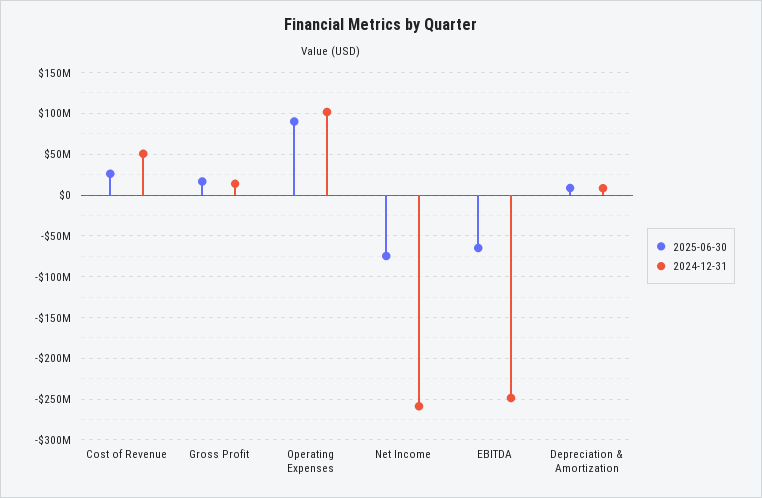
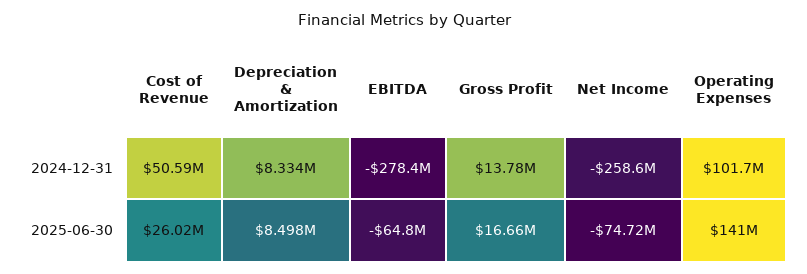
2025-06-30, Operating Expenses: 90000000 -> 141000000
2024-12-31, EBITDA: -250000000 -> -278400000

